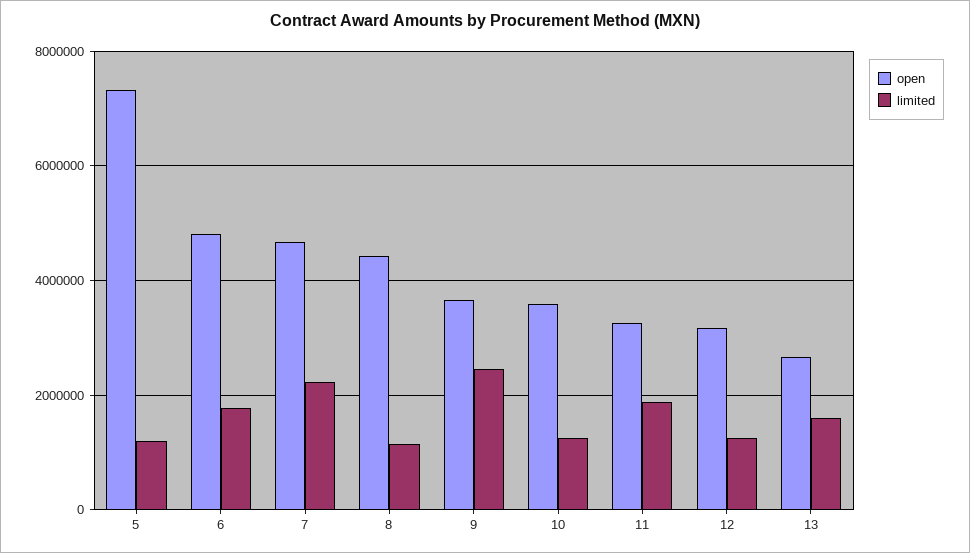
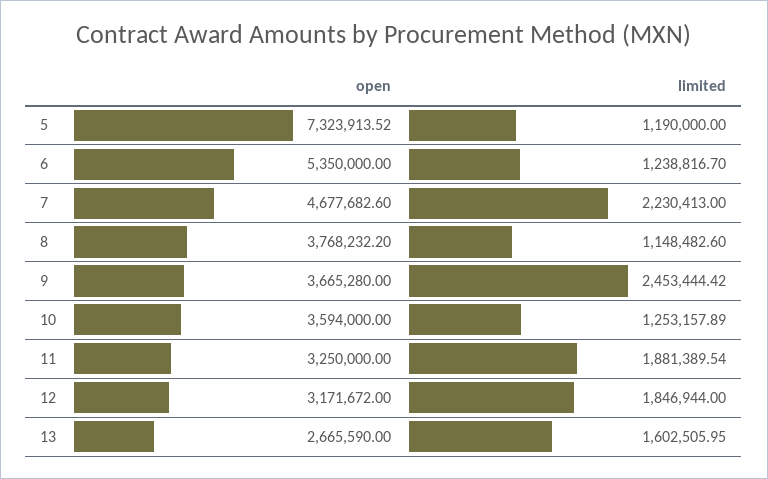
open, 6: 4800000 -> 5350000
limited, 6: 1800000 -> 1238816.7
open, 8: 4400000 -> 3768232.2
limited, 12: 1200000 -> 1846944

